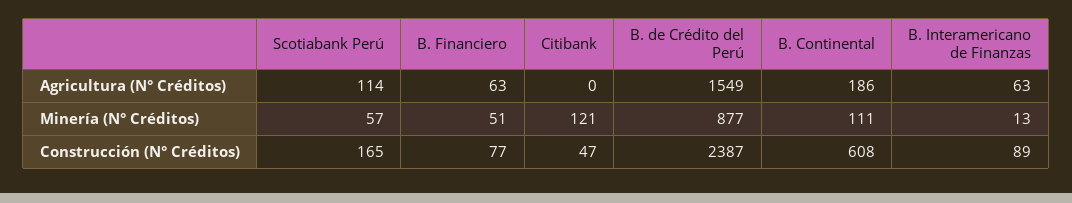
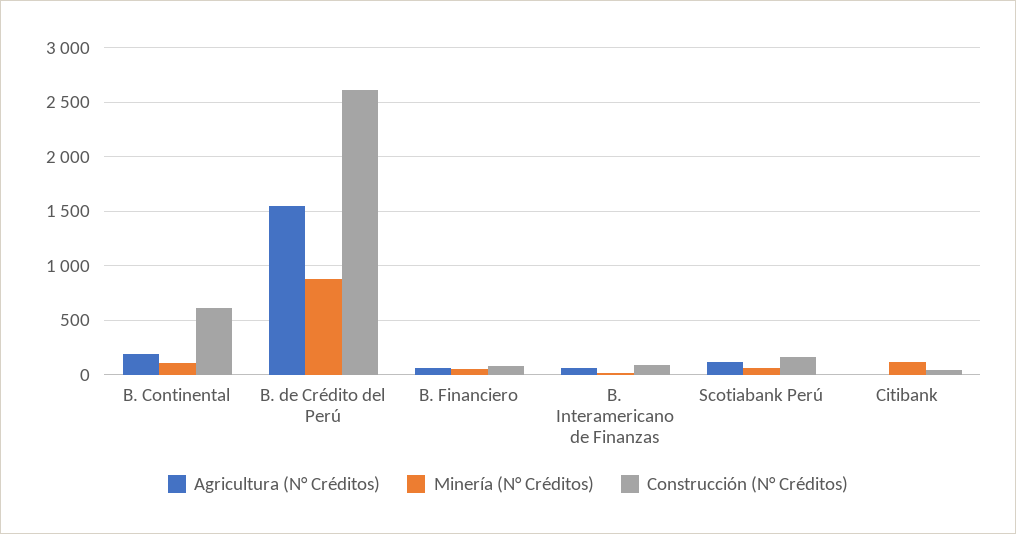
Construcción (N° Créditos), B. de Crédito del Perú: 2387 -> 2600

